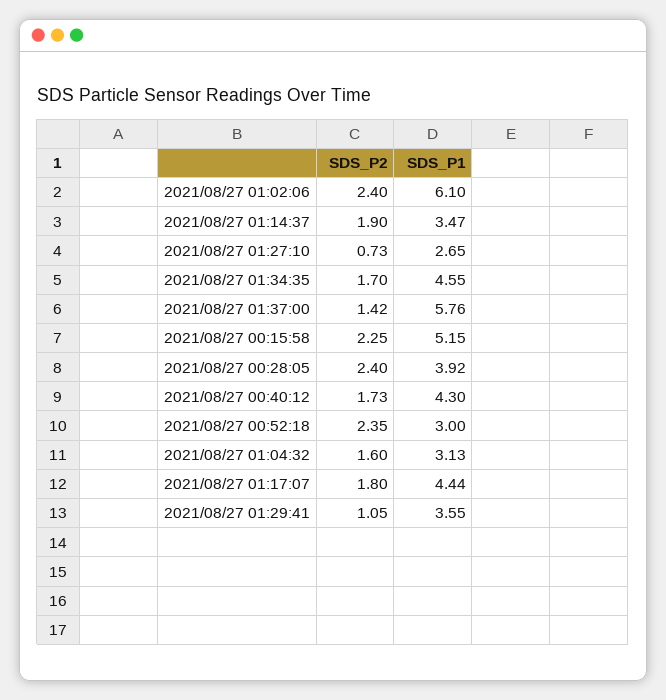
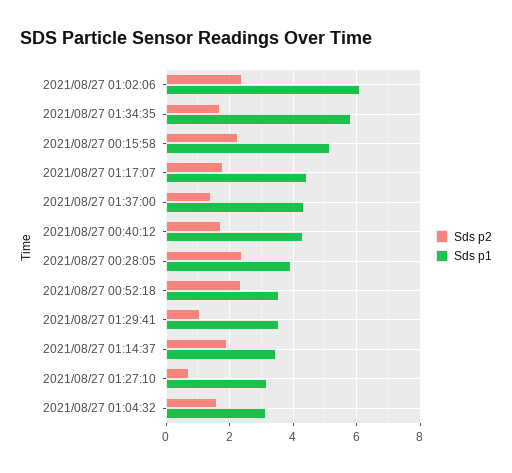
SDS_P1, 2021/08/27 01:27:10: 2.65 -> 3.2
SDS_P1, 2021/08/27 01:34:35: 4.55 -> 5.8
SDS_P1, 2021/08/27 01:37:00: 5.76 -> 4.4
SDS_P1, 2021/08/27 00:52:18: 3 -> 3.6

